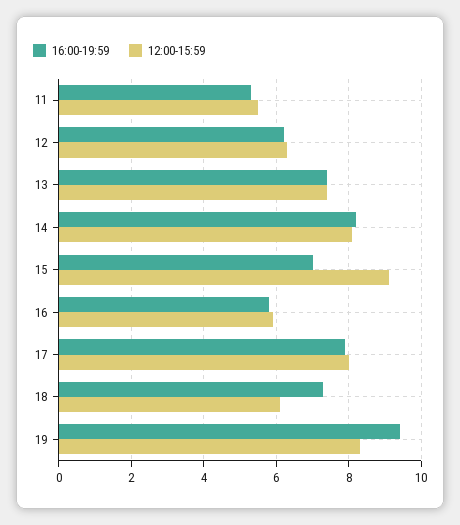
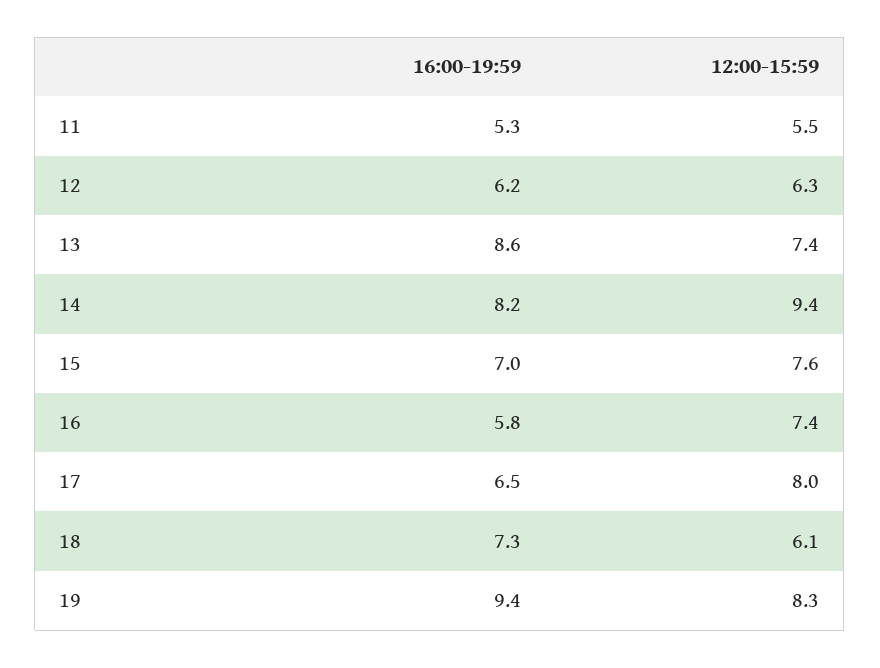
16:00-19:59, 13: 7.5 -> 8.6
12:00-15:59, 14: 8 -> 9.4
12:00-15:59, 15: 9 -> 7.6
12:00-15:59, 16: 6 -> 7.4
16:00-19:59, 17: 8 -> 6.5

